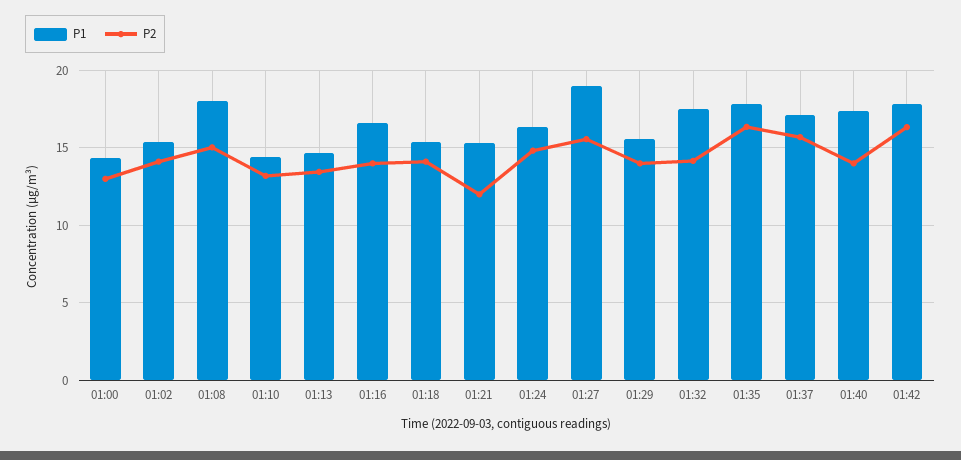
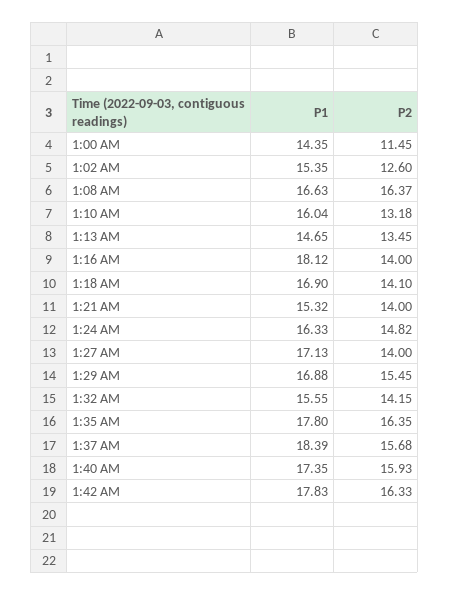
P2, 01:00: 13 -> 11.45
P2, 01:02: 14 -> 12.6
P1, 01:08: 18 -> 16.63
P2, 01:08: 15 -> 16.37
P1, 01:10: 14.5 -> 16.04
P1, 01:16: 16.5 -> 18.12
P1, 01:18: 15.5 -> 16.9
P2, 01:21: 12 -> 14
P1, 01:27: 19 -> 17.13
P2, 01:27: 15.5 -> 14
P1, 01:29: 15.5 -> 16.88
P2, 01:29: 14 -> 15.45
P1, 01:32: 17.5 -> 15.55
P1, 01:37: 17 -> 18.39
P2, 01:40: 14 -> 15.93

